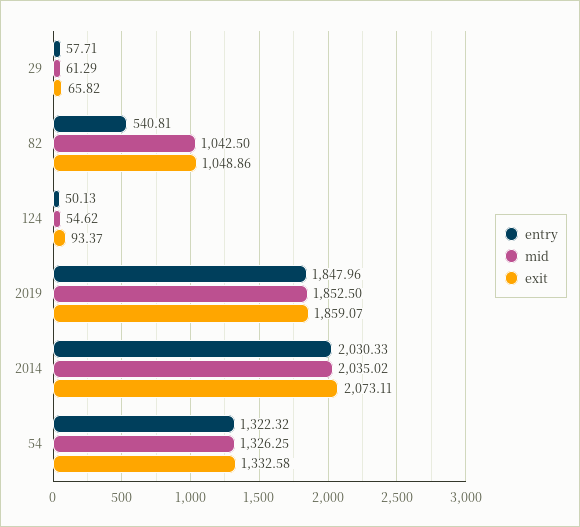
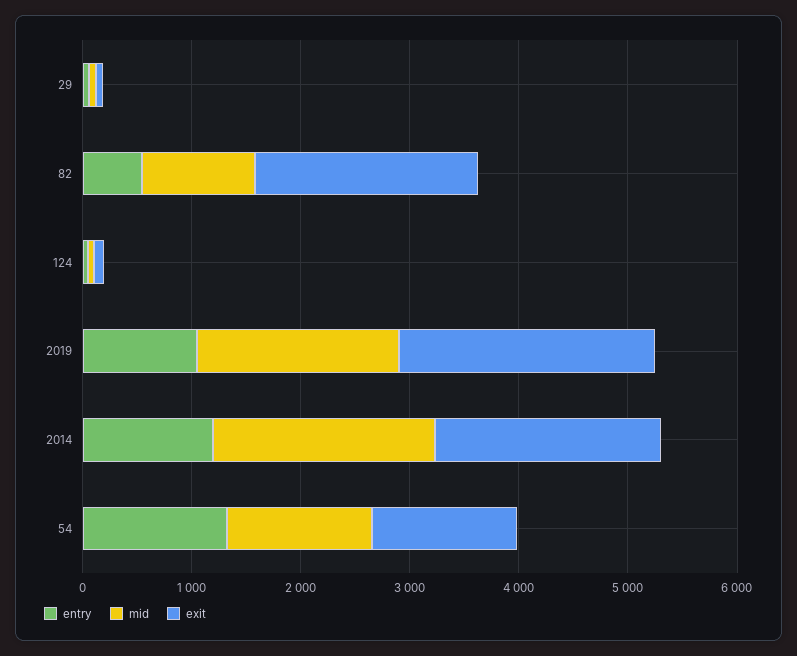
exit, 82: 1048.86 -> 2000
entry, 2019: 1847.96 -> 1000
exit, 2019: 1859.07 -> 2400
entry, 2014: 2030.33 -> 1200

